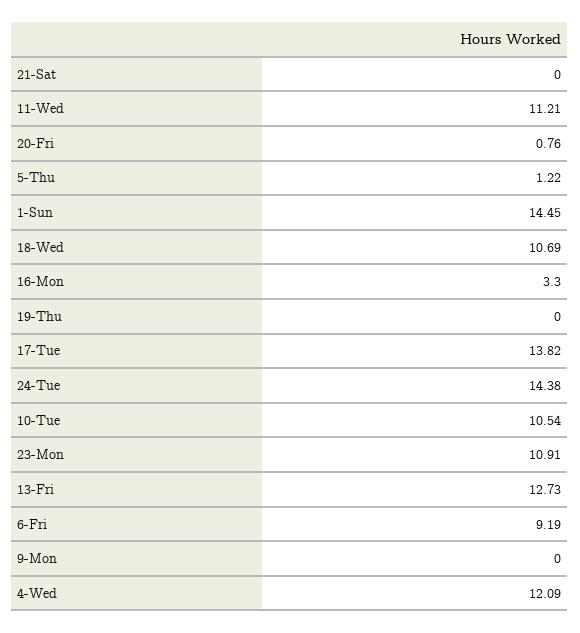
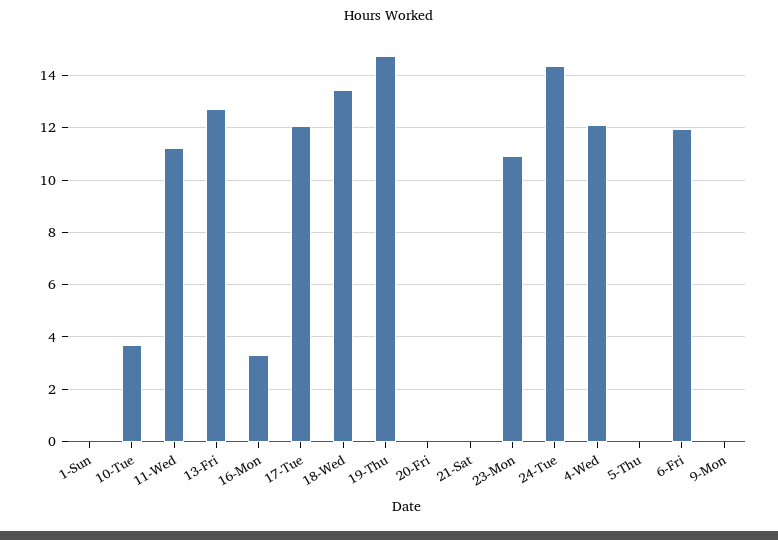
20-Fri: 0.76 -> 0
5-Thu: 1.22 -> 0
1-Sun: 14.45 -> 0
18-Wed: 10.69 -> 13.5
19-Thu: 0 -> 14.75
17-Tue: 13.82 -> 12
10-Tue: 10.54 -> 3.75
6-Fri: 9.19 -> 12

